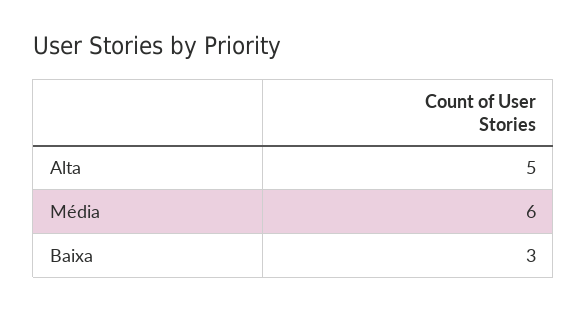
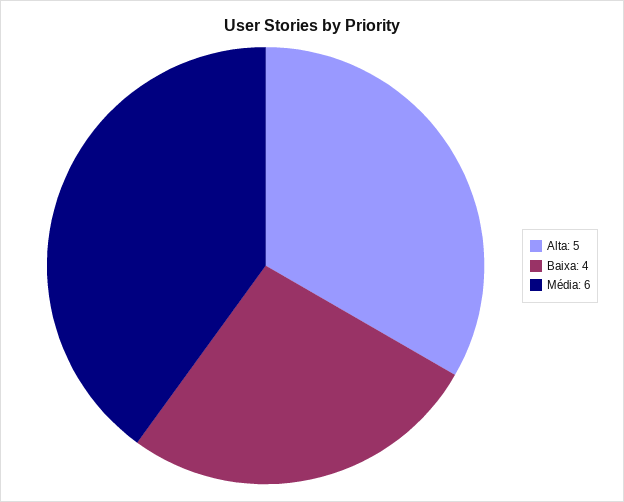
Baixa: 3 -> 4

